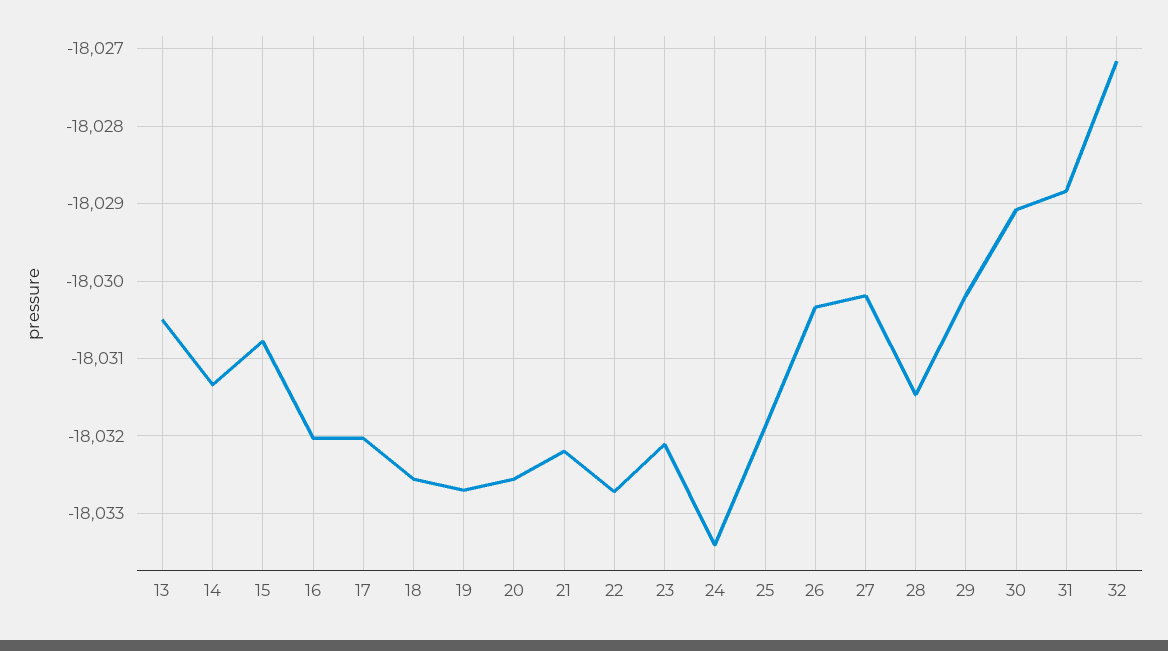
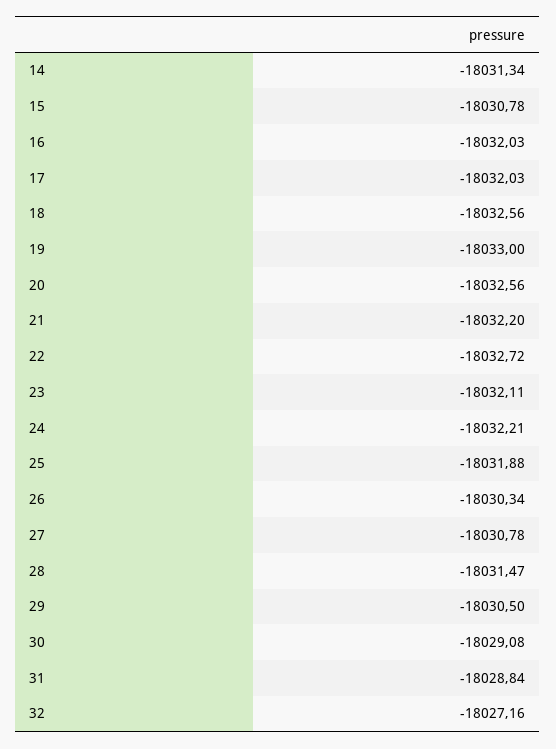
13: -18030.5 -> none
19: -18032.7 -> -18033
24: -18033.4 -> -18032.21
27: -18030.2 -> -18030.78
29: -18030.2 -> -18030.5

